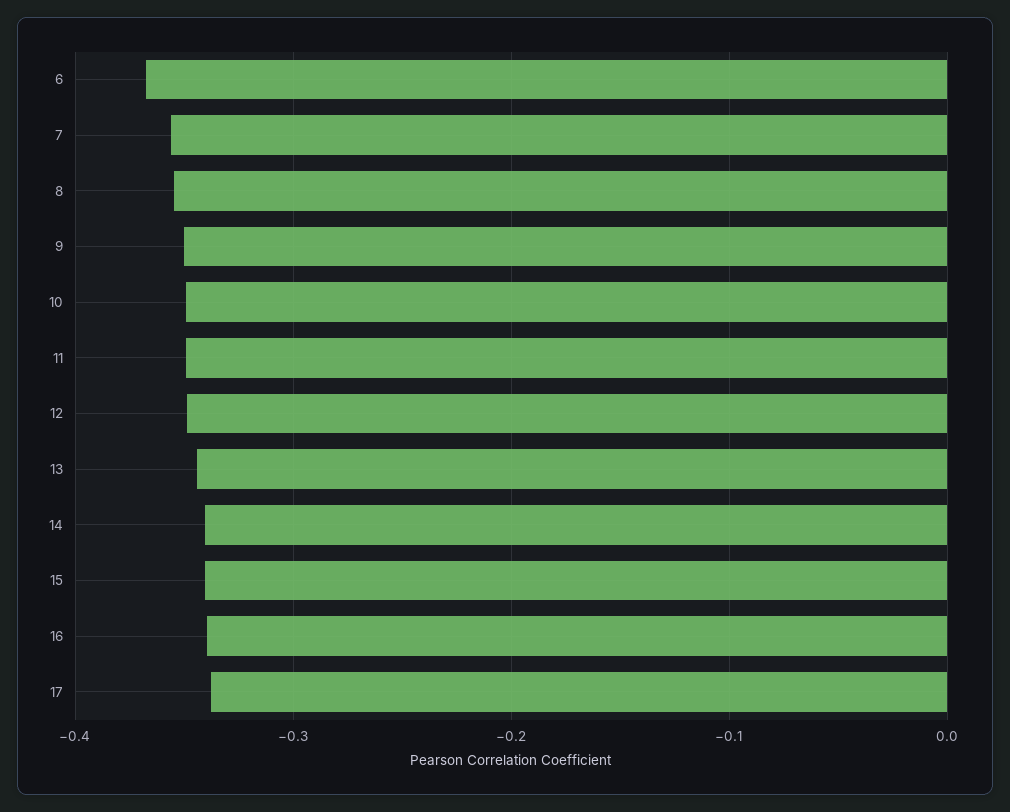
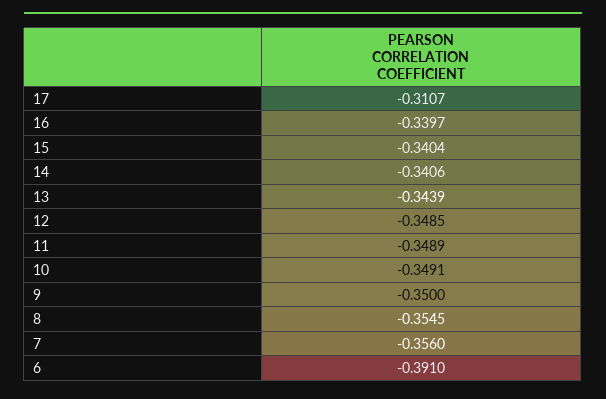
6: -0.37 -> -0.391
17: -0.34 -> -0.3107

